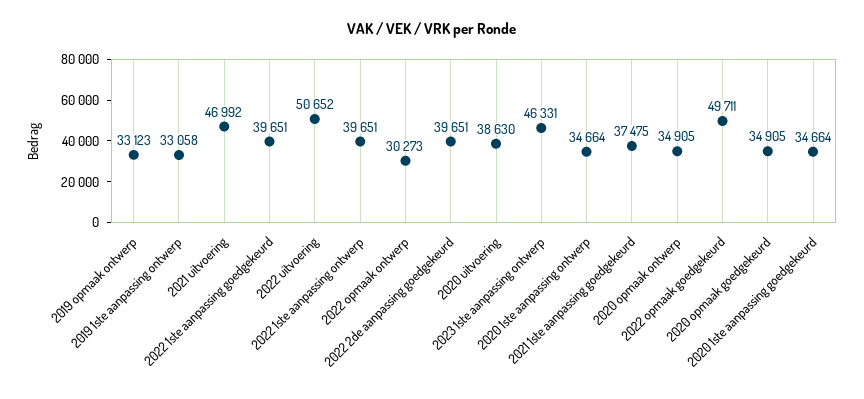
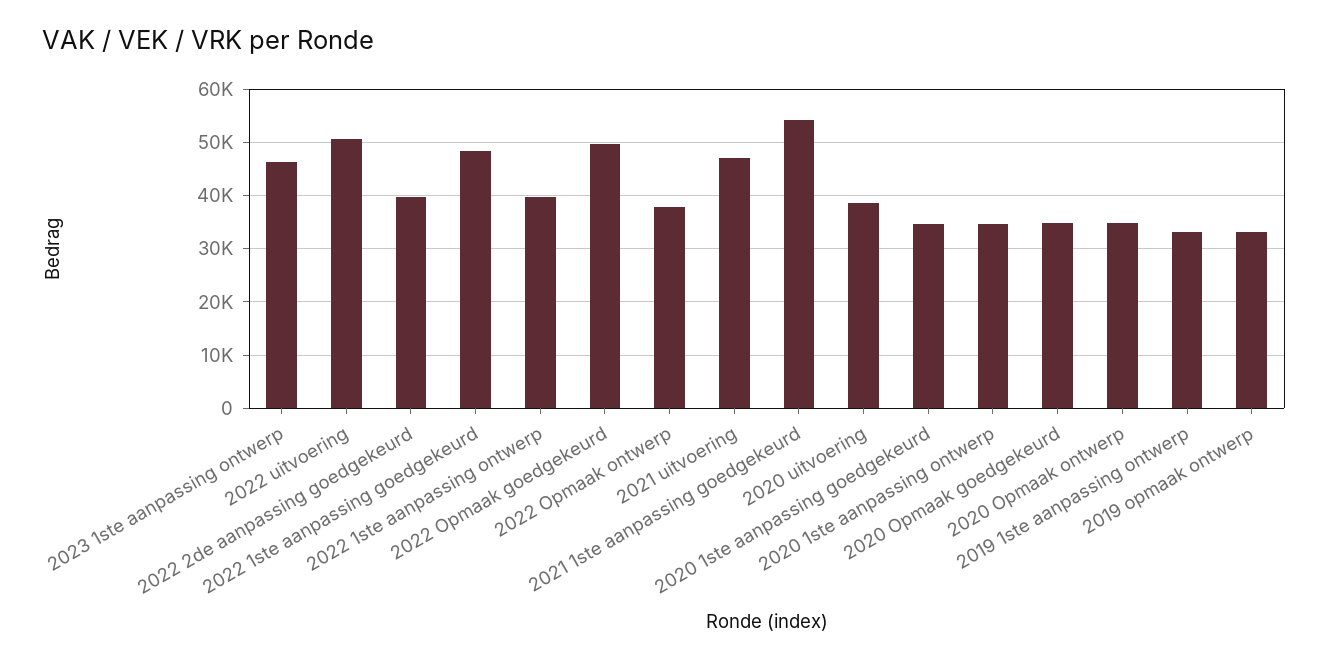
2022 1ste aanpassing goedgekeurd: 39651 -> 48000
2022 opmaak ontwerp: 30273 -> 38000
2021 1ste aanpassing goedgekeurd: 37475 -> 54000

